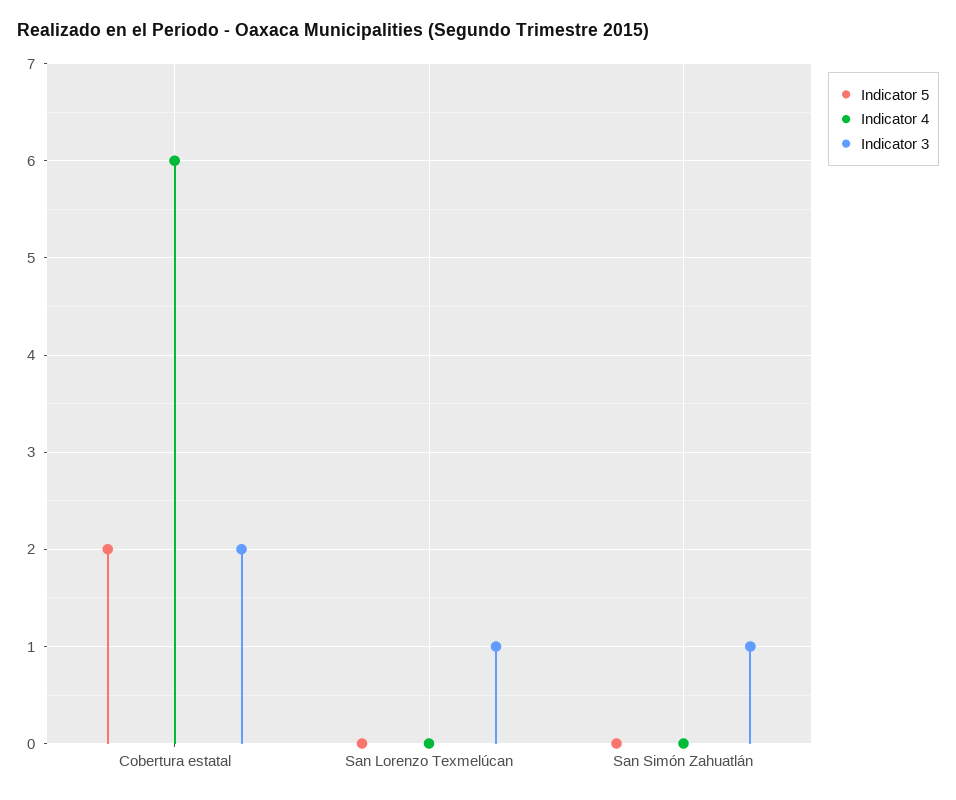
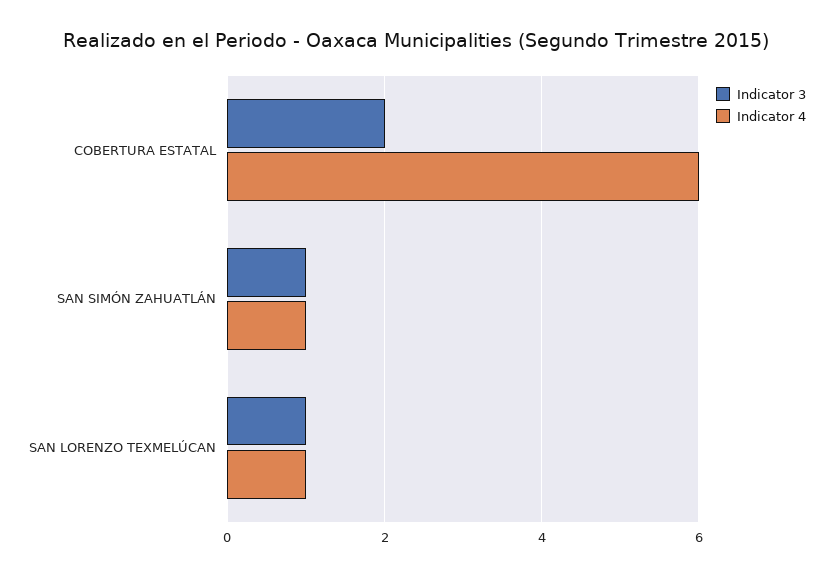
Indicator 5, Cobertura estatal: 2 -> none
Indicator 5, San Lorenzo Texmelúcan: 0 -> none
Indicator 4, San Lorenzo Texmelúcan: 0 -> 1
Indicator 5, San Simón Zahuatlán: 0 -> none
Indicator 4, San Simón Zahuatlán: 0 -> 1

